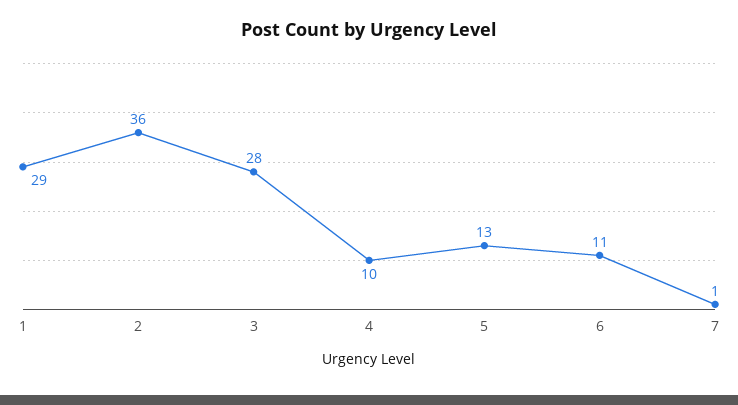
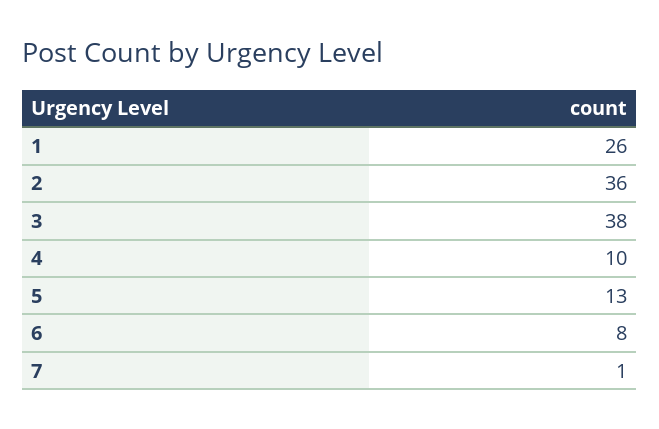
1: 29 -> 26
3: 28 -> 38
6: 11 -> 8

